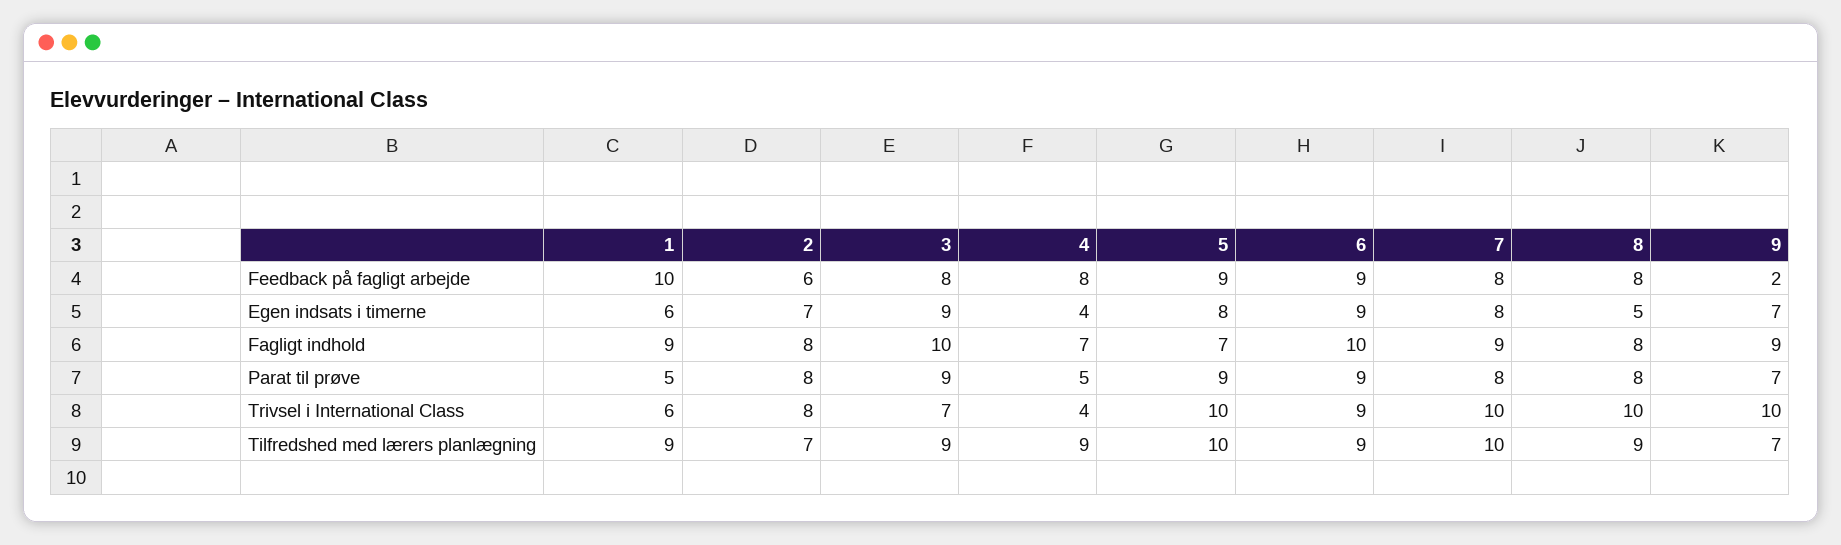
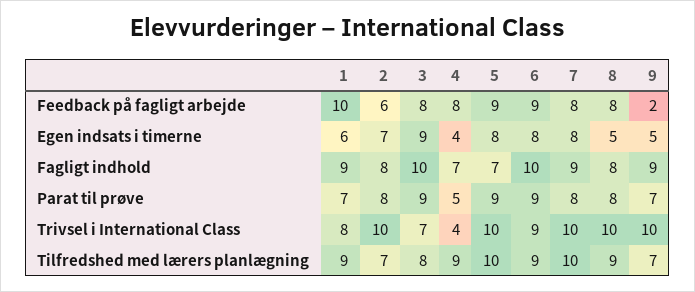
6, Egen indsats i timerne: 9 -> 8
9, Egen indsats i timerne: 7 -> 5
1, Parat til prøve: 5 -> 7
1, Trivsel i International Class: 6 -> 8
2, Trivsel i International Class: 8 -> 10
3, Tilfredshed med lærers planlægning: 9 -> 8

